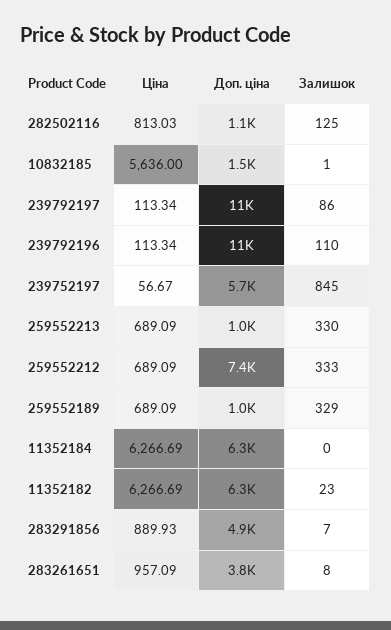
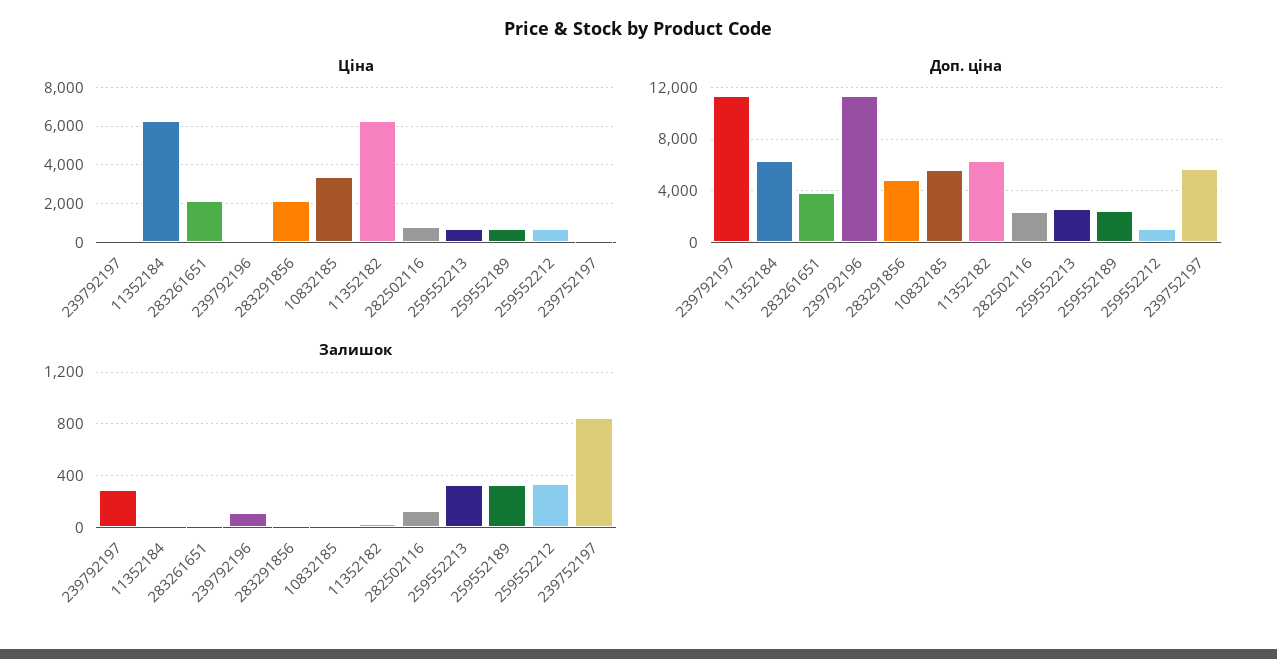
Доп. ціна, 282502116: 1100 -> 2500
Ціна, 10832185: 5636 -> 3500
Доп. ціна, 10832185: 1500 -> 5500
Залишок, 239792197: 86 -> 300
Доп. ціна, 259552213: 1000 -> 2500
Доп. ціна, 259552212: 7400 -> 1000
Доп. ціна, 259552189: 1000 -> 2500
Ціна, 283291856: 889.93 -> 2000
Ціна, 283261651: 957.09 -> 2000

